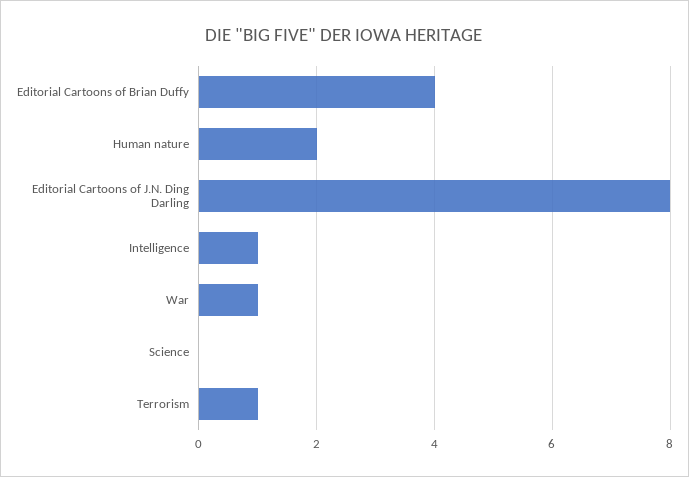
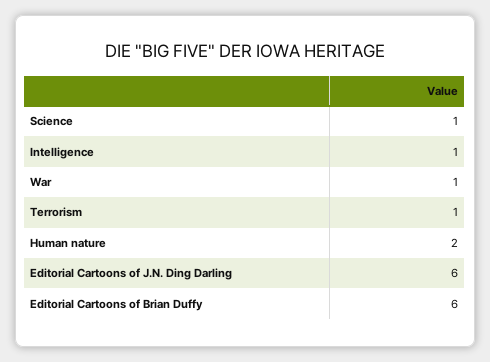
Editorial Cartoons of Brian Duffy: 4 -> 6
Editorial Cartoons of J.N. Ding Darling: 8 -> 6
Science: 0 -> 1

